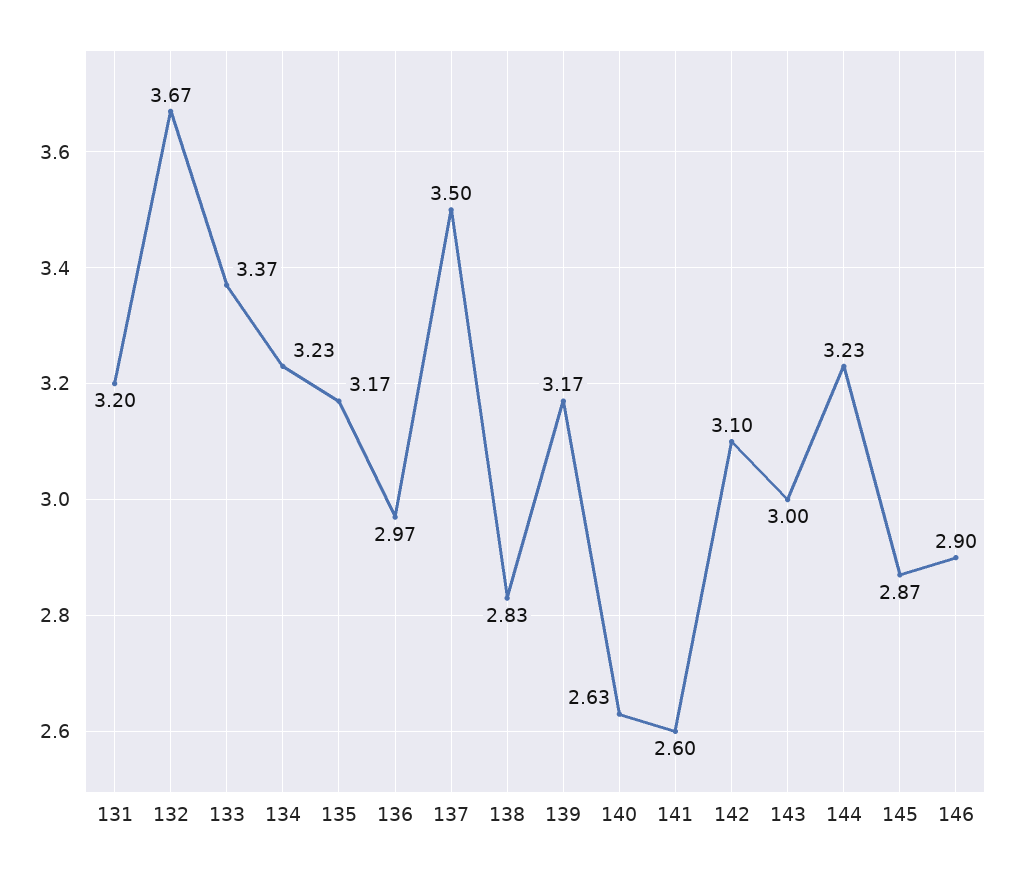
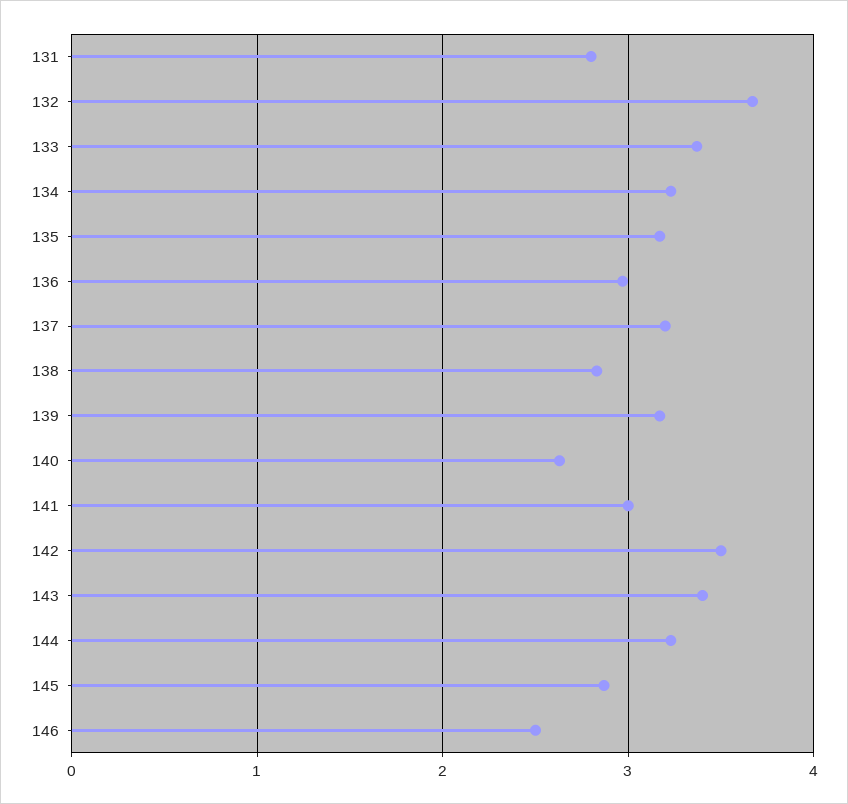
131: 3.2 -> 2.8
137: 3.5 -> 3.2
141: 2.6 -> 3
142: 3.1 -> 3.5
143: 3 -> 3.4
146: 2.9 -> 2.5

